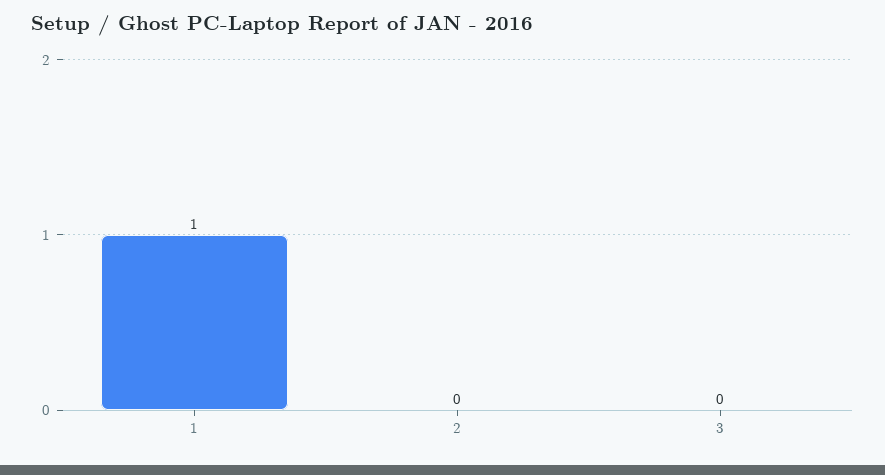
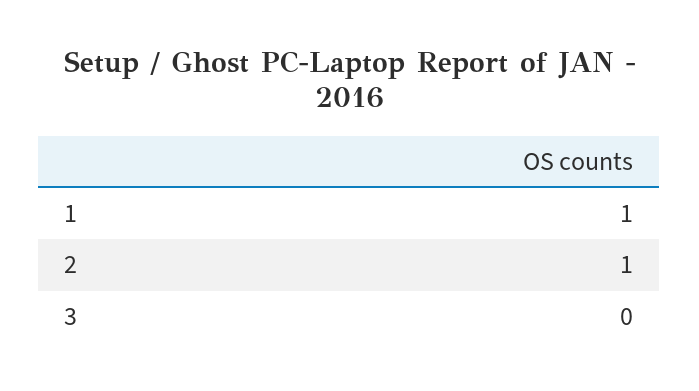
2: 0 -> 1

